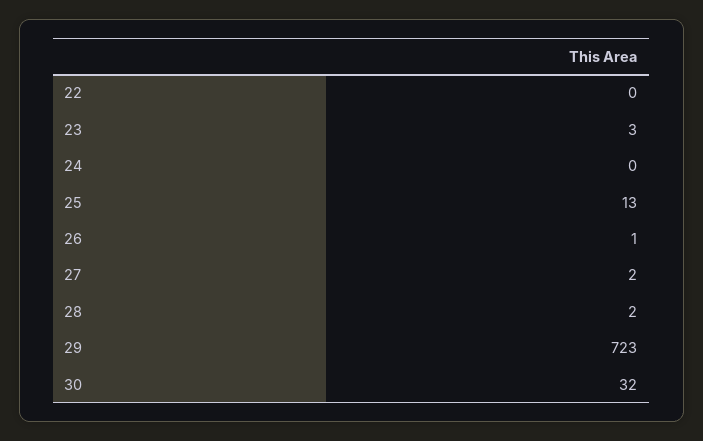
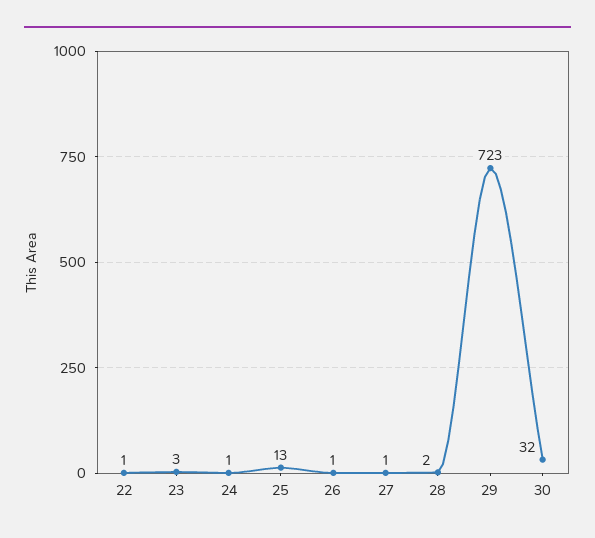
22: 0 -> 1
24: 0 -> 1
27: 2 -> 1

